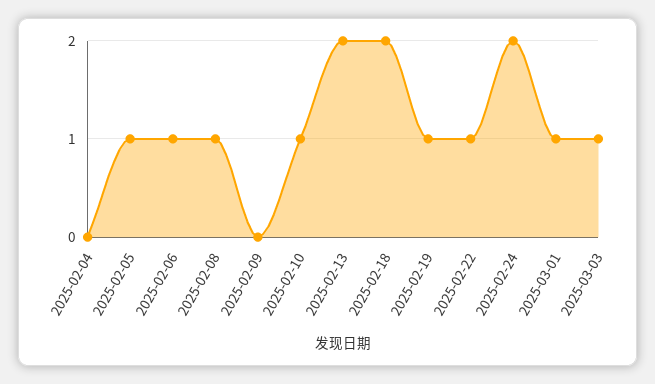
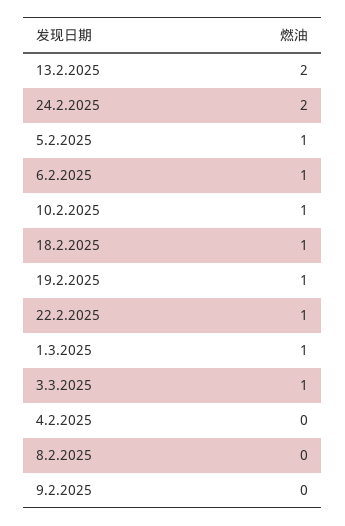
2025-02-08: 1 -> 0
2025-02-18: 2 -> 1

